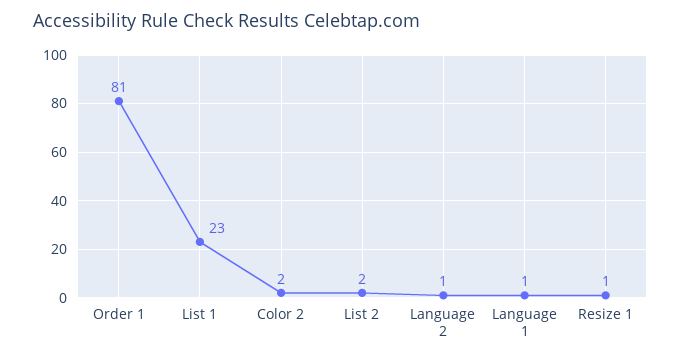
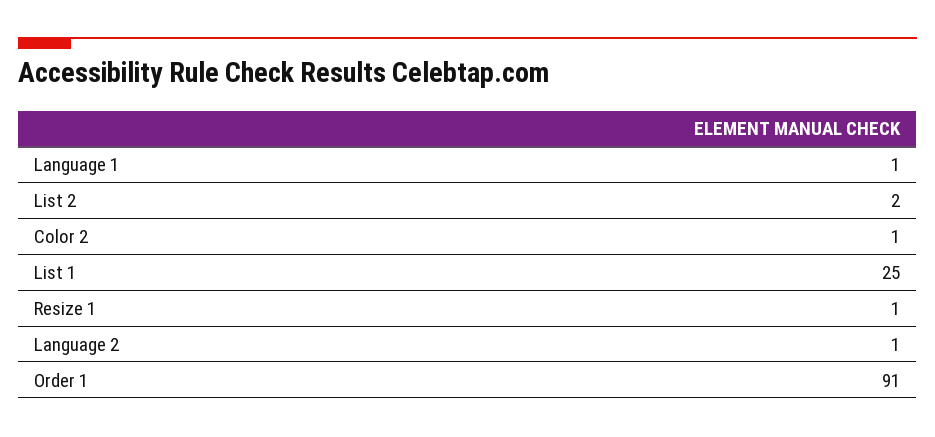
Order 1: 81 -> 91
List 1: 23 -> 25
Color 2: 2 -> 1

